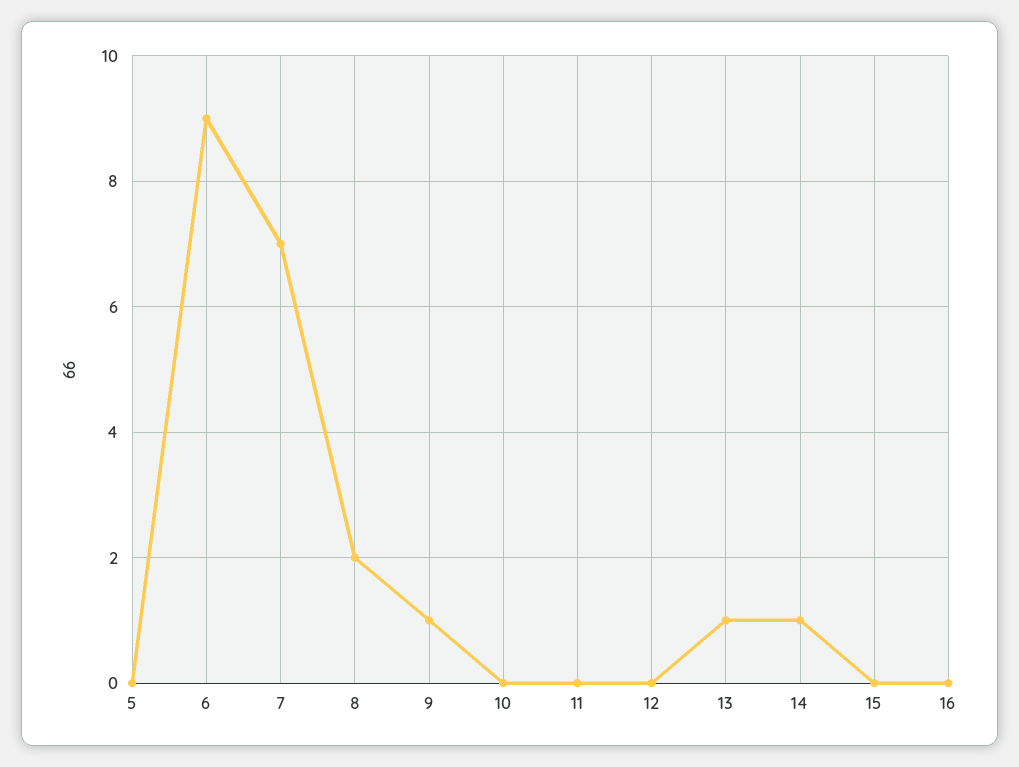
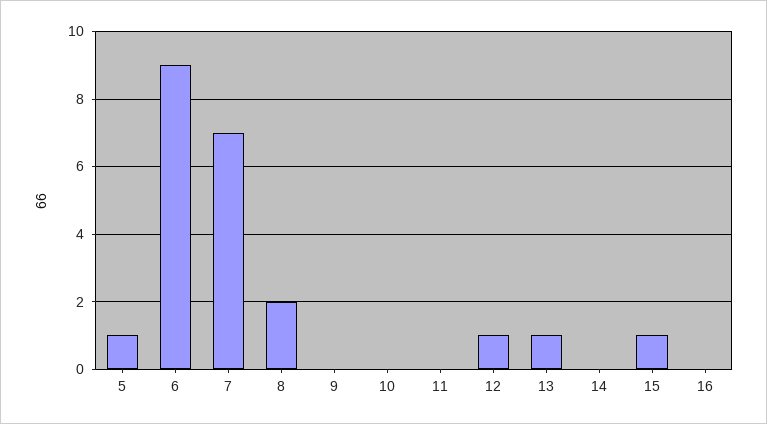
5: 0 -> 1
9: 1 -> 0
12: 0 -> 1
14: 1 -> 0
15: 0 -> 1

